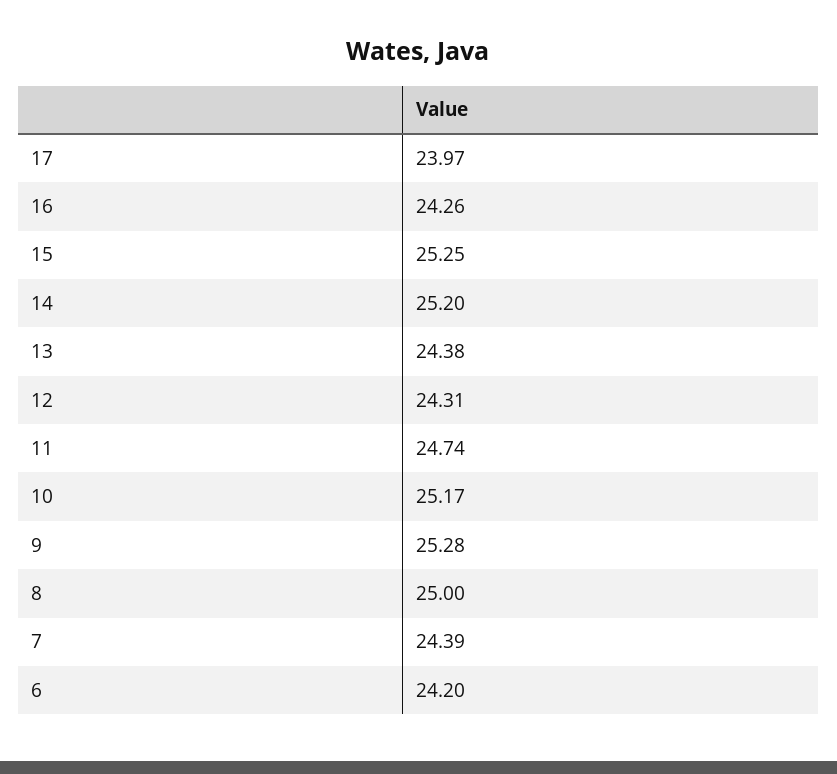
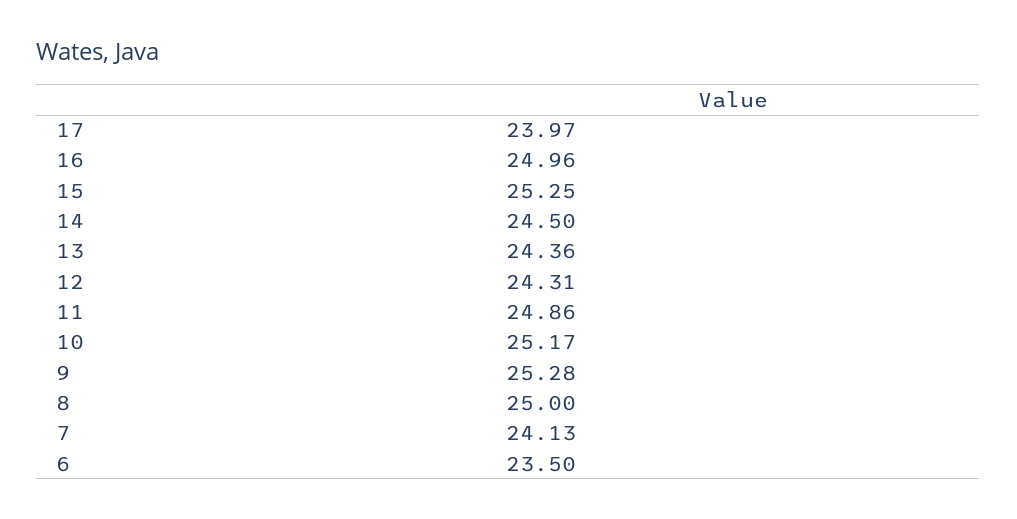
16: 24.26 -> 24.96
14: 25.2 -> 24.5
13: 24.38 -> 24.36
11: 24.74 -> 24.86
7: 24.39 -> 24.13
6: 24.2 -> 23.5

